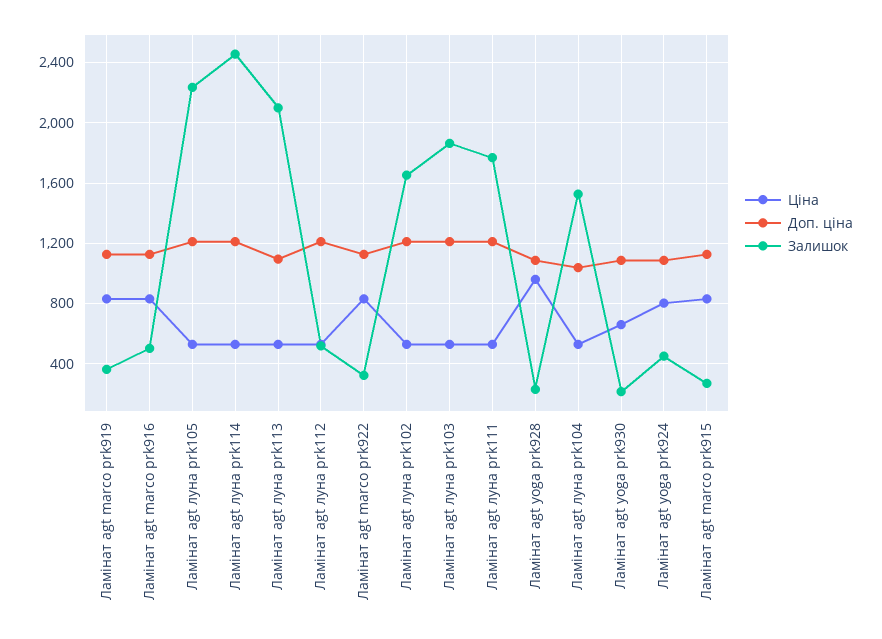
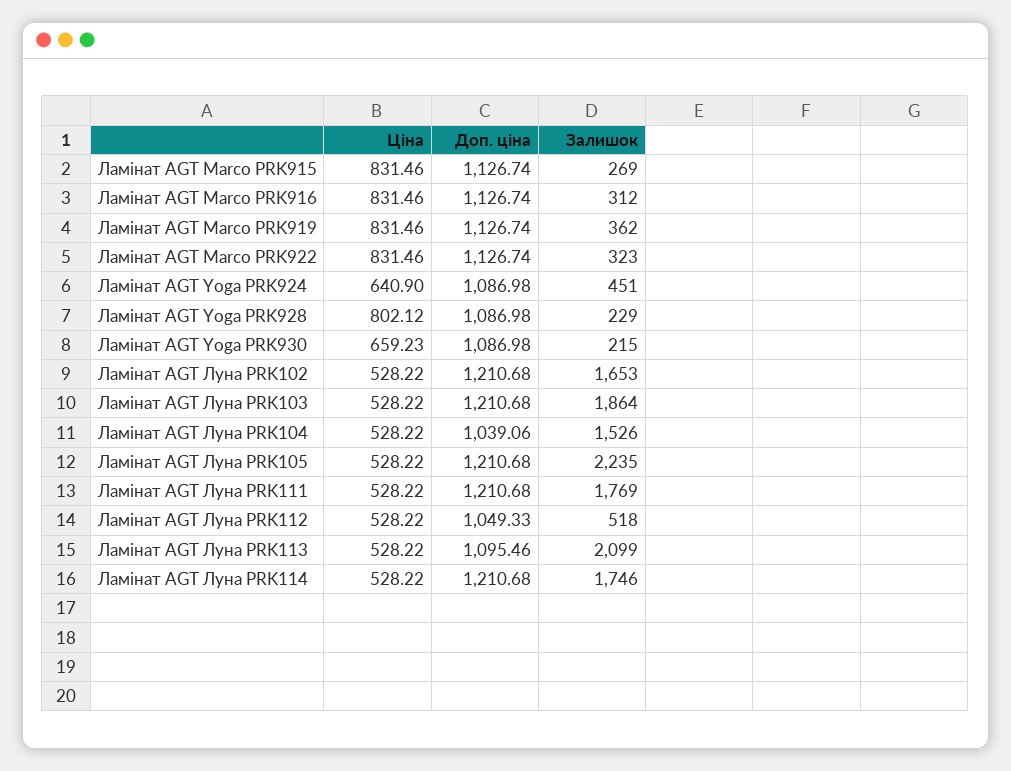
Залишок, Ламінат agt marco prk916: 500 -> 312
Залишок, Ламінат agt луна prk114: 2450 -> 1746
Доп. ціна, Ламінат agt луна prk112: 1200 -> 1049.33
Ціна, Ламінат agt yoga prk928: 950 -> 802.12
Ціна, Ламінат agt yoga prk924: 800 -> 640.9

